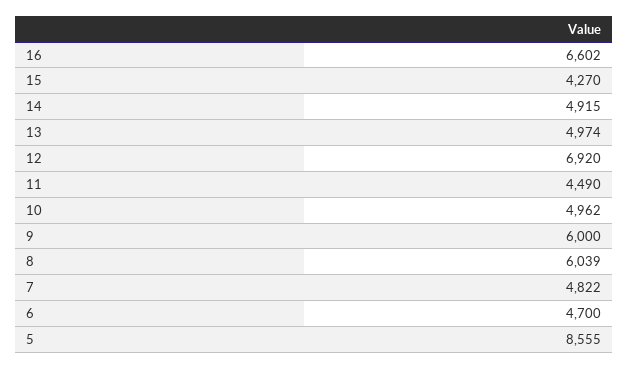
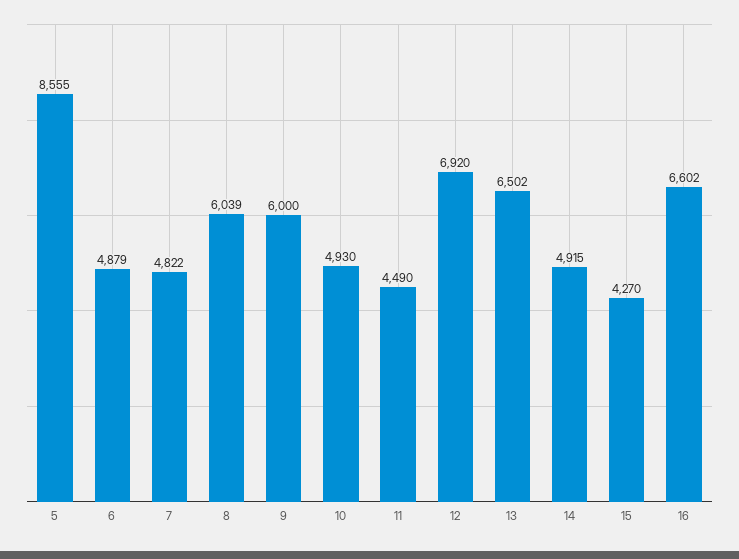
13: 4974 -> 6502
10: 4962 -> 4930
6: 4700 -> 4879

